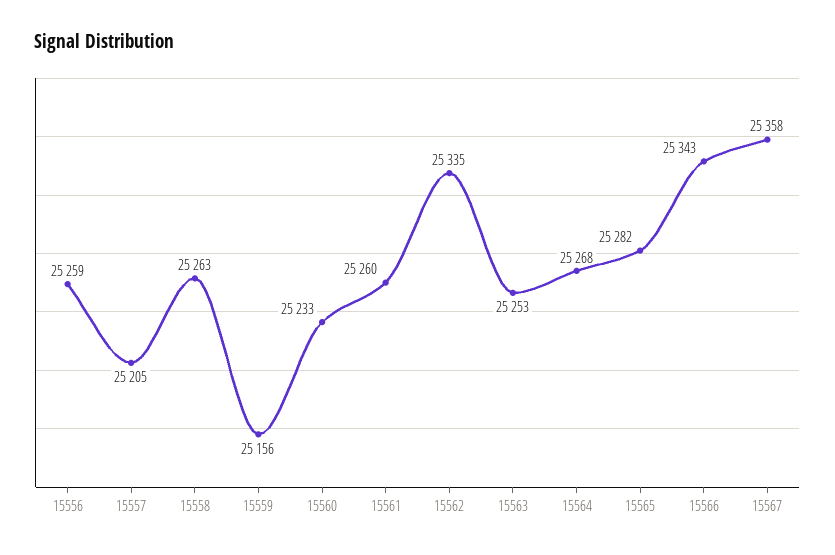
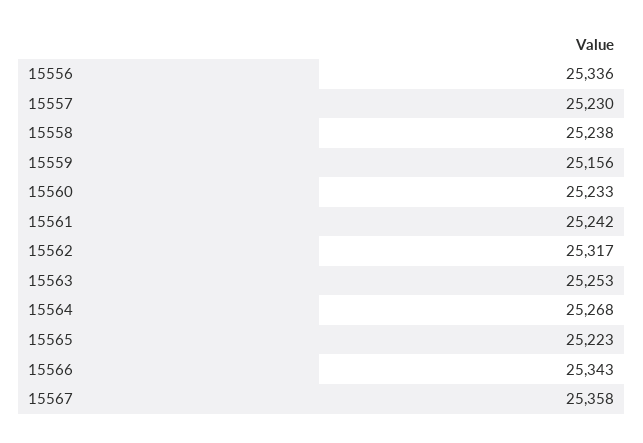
15556: 25259 -> 25336
15557: 25205 -> 25230
15558: 25263 -> 25238
15561: 25260 -> 25242
15562: 25335 -> 25317
15565: 25282 -> 25223

